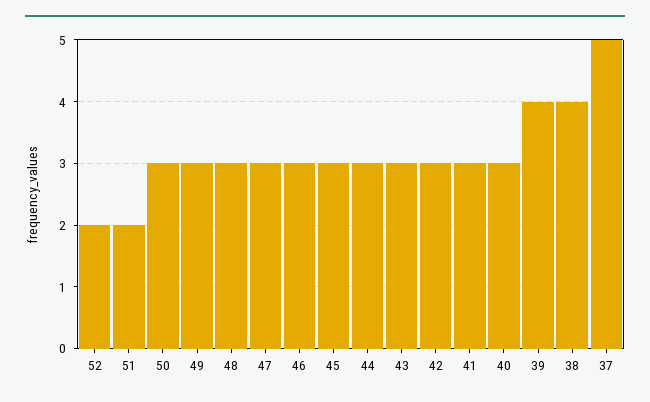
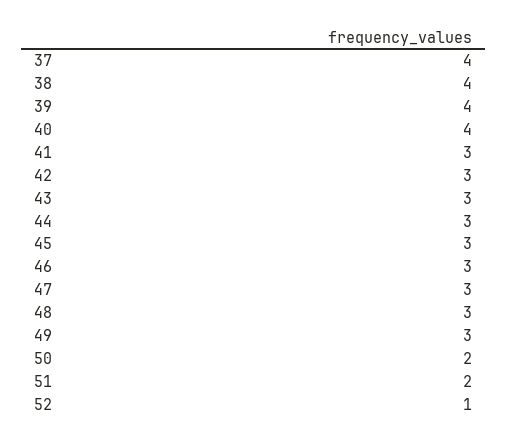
52: 2 -> 1
50: 3 -> 2
40: 3 -> 4
37: 5 -> 4

